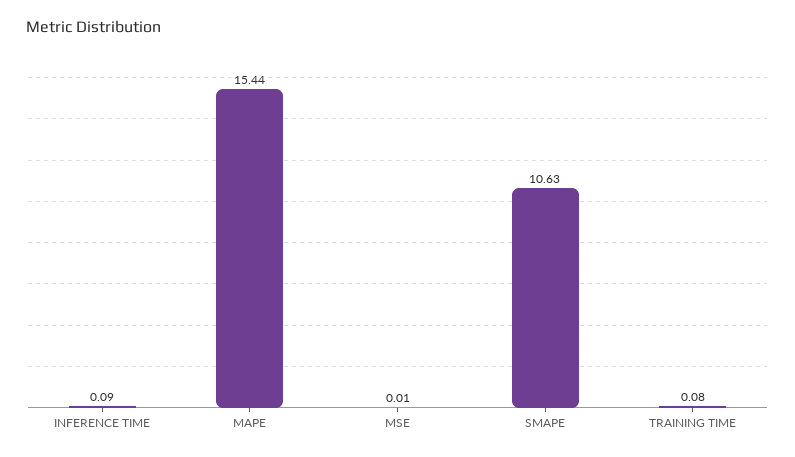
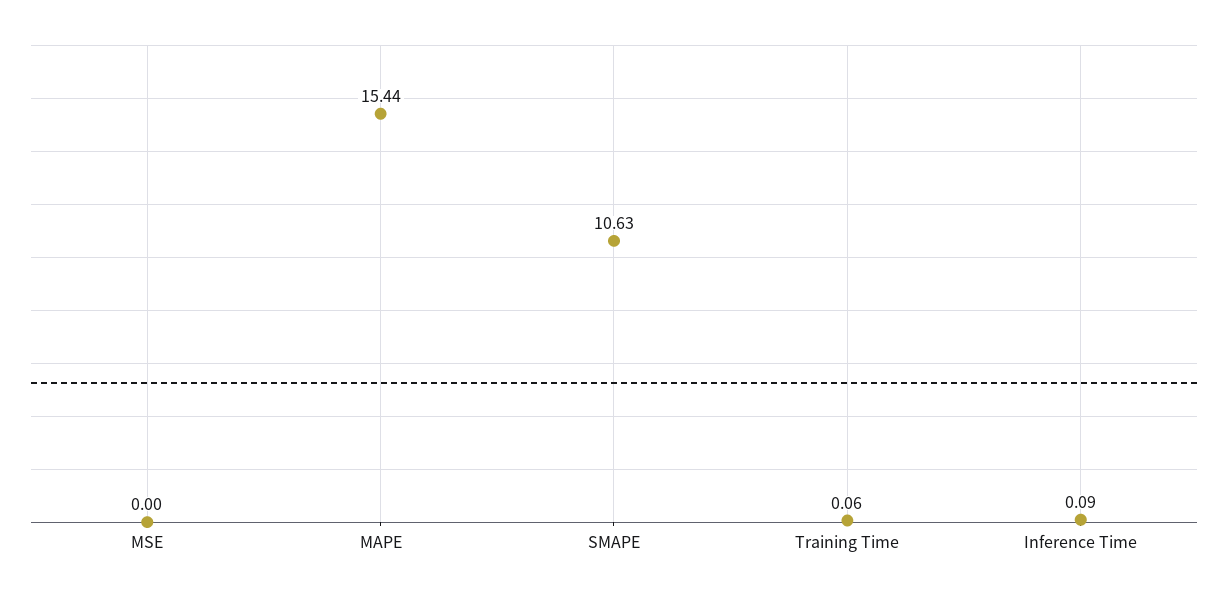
MSE: 0.01 -> 0
TRAINING TIME: 0.08 -> 0.06

